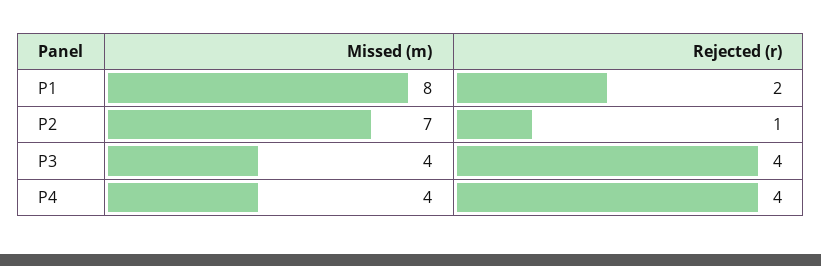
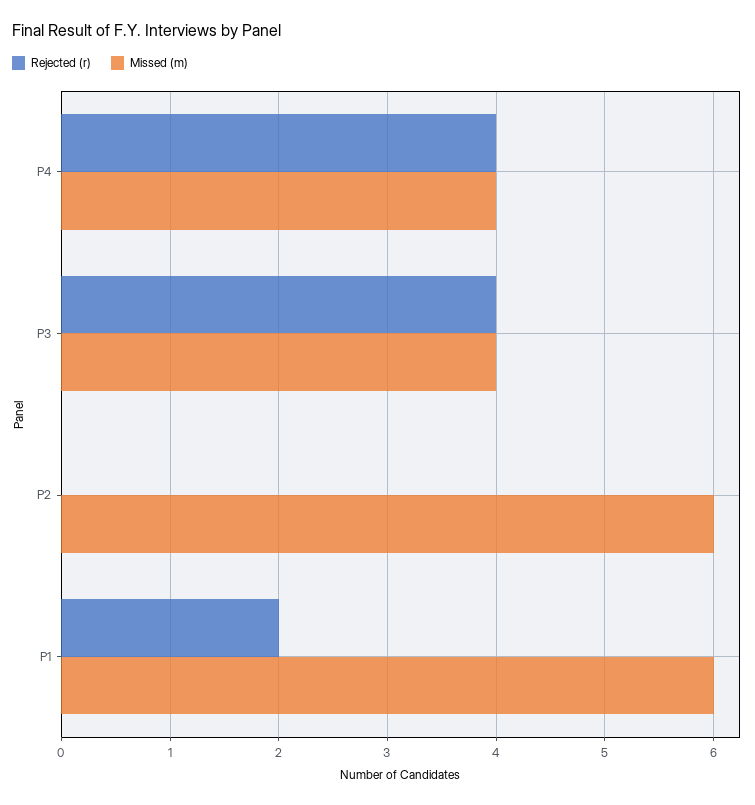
Missed (m), P1: 8 -> 6
Missed (m), P2: 7 -> 6
Rejected (r), P2: 1 -> 0

